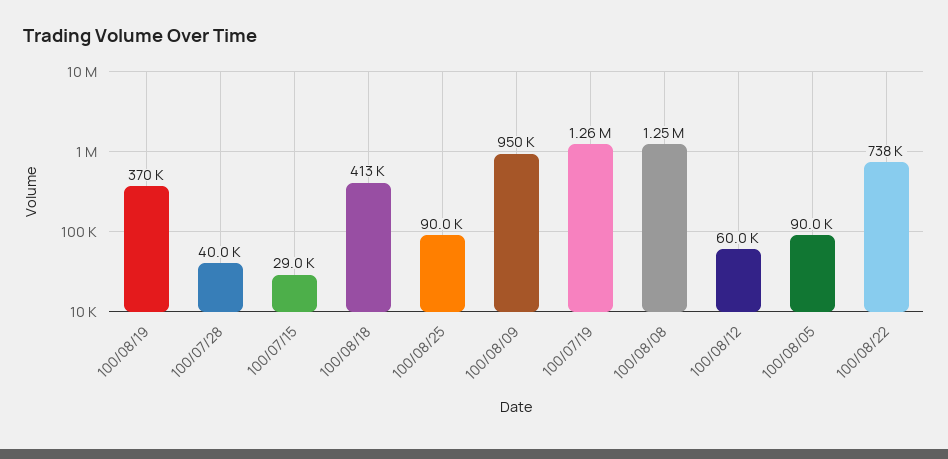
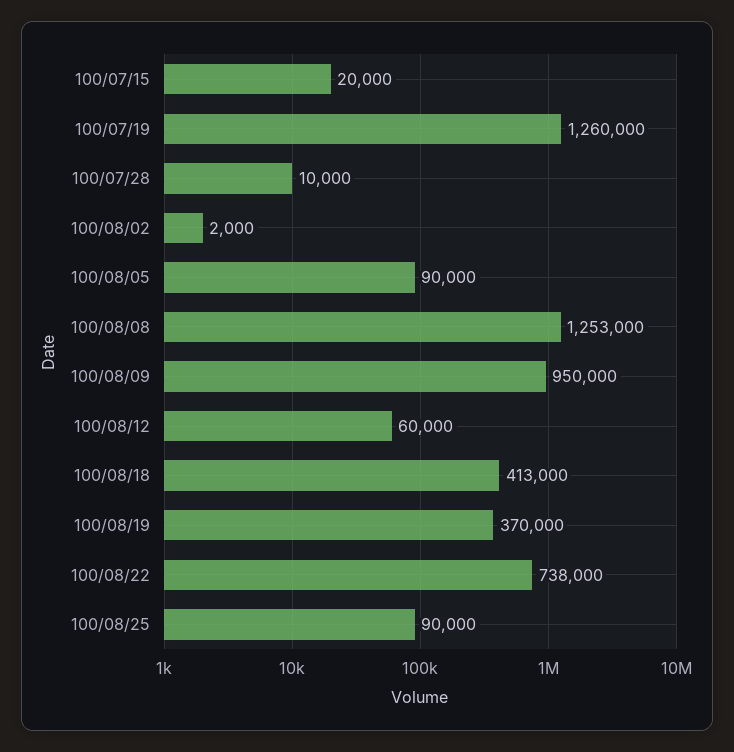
100/07/28: 40000 -> 10000
100/07/15: 29000 -> 20000
100/08/02: none -> 2000

